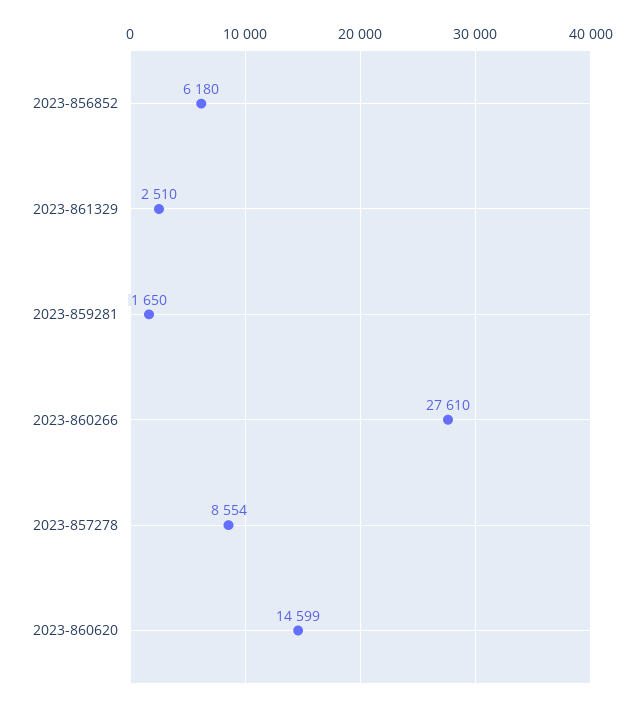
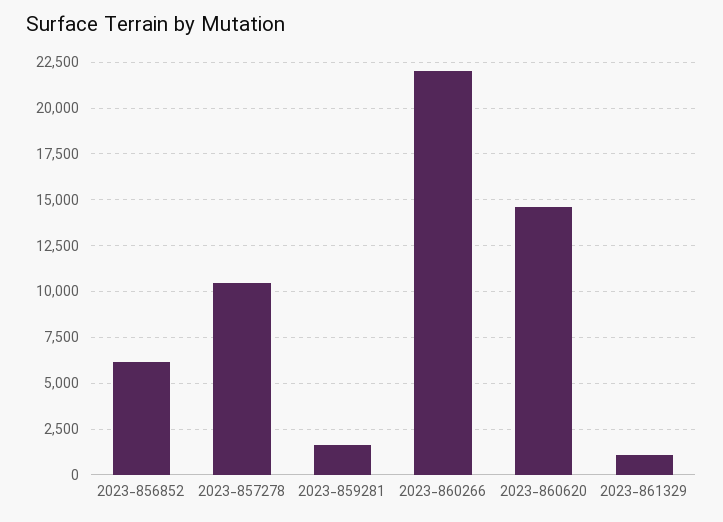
2023-861329: 2510 -> 1000
2023-860266: 27610 -> 22000
2023-857278: 8554 -> 10500

